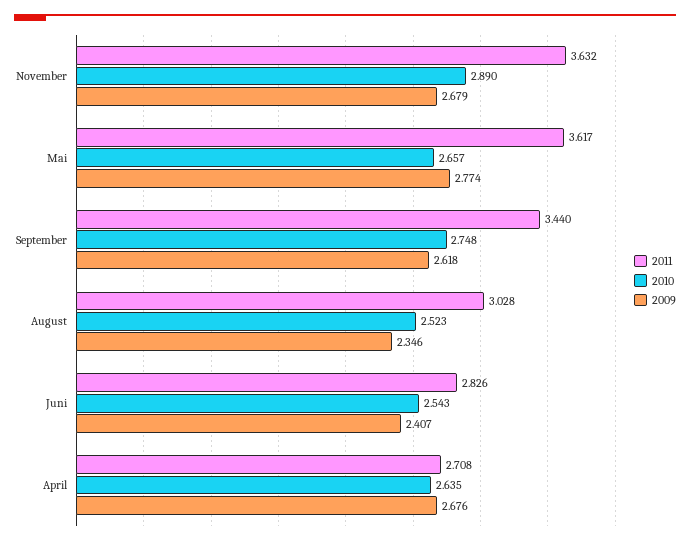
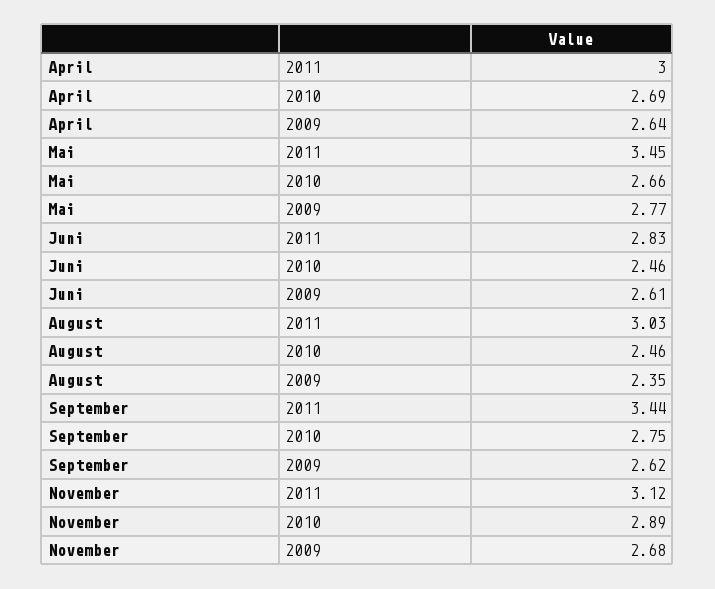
2011, November: 3.632 -> 3.12
2011, Mai: 3.617 -> 3.45
2010, August: 2.523 -> 2.46
2010, Juni: 2.543 -> 2.46
2009, Juni: 2.407 -> 2.61
2011, April: 2.708 -> 3
2010, April: 2.635 -> 2.69
2009, April: 2.676 -> 2.64

